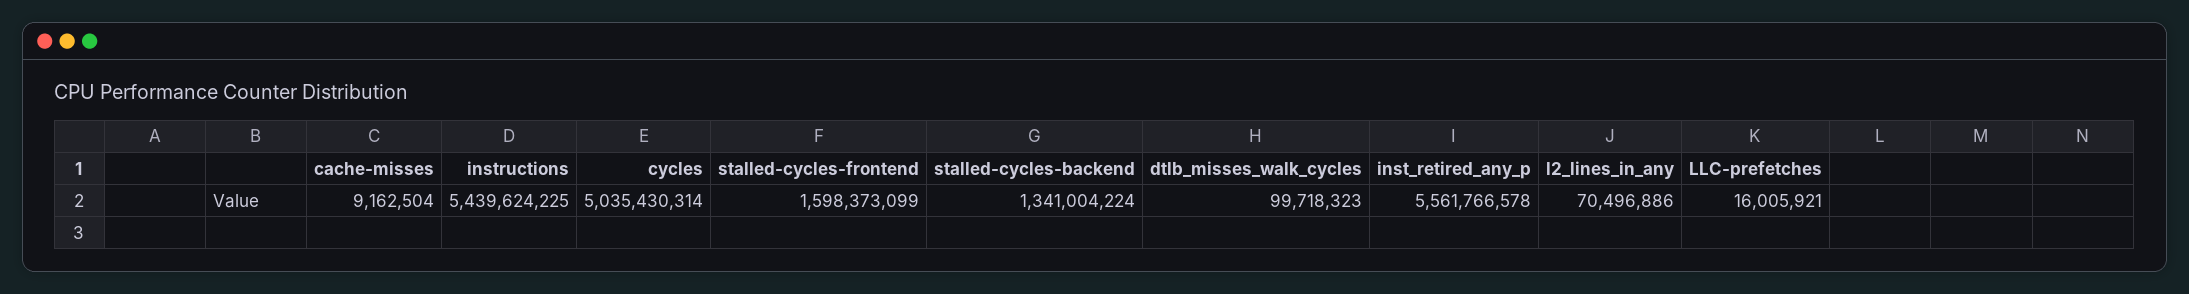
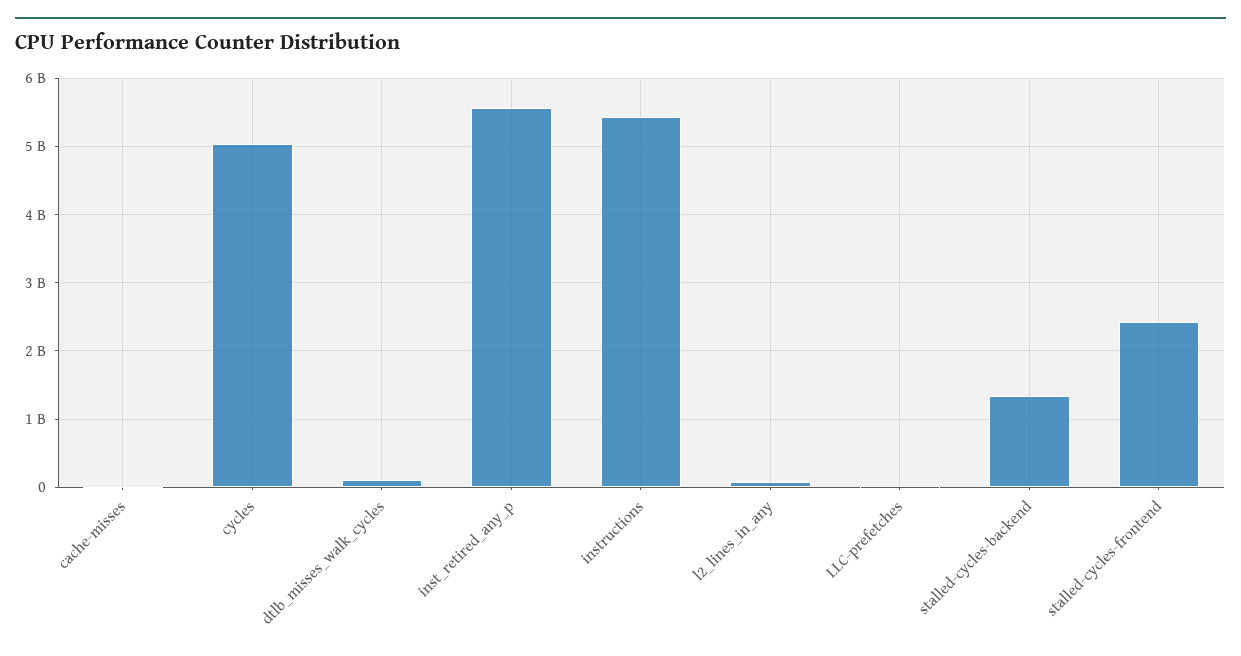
stalled-cycles-frontend: 1598373099 -> 2400000000

